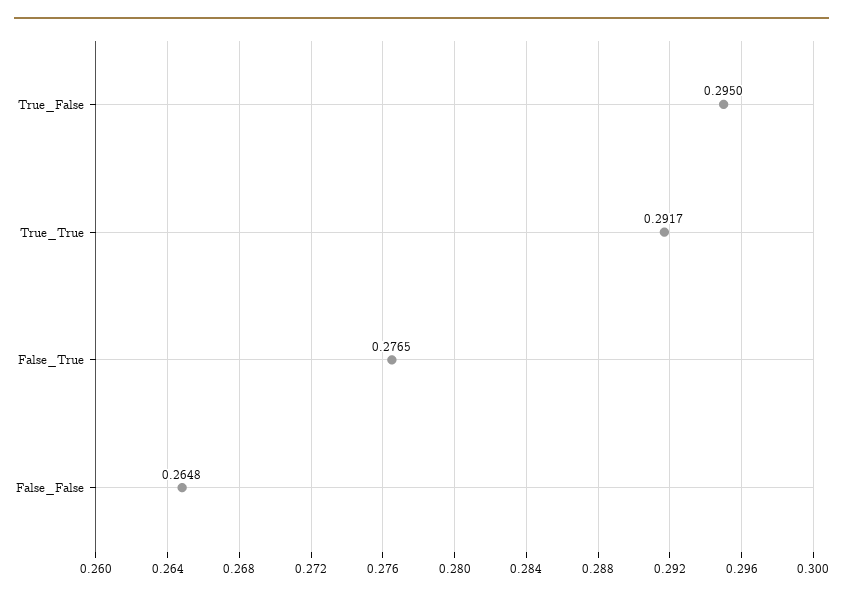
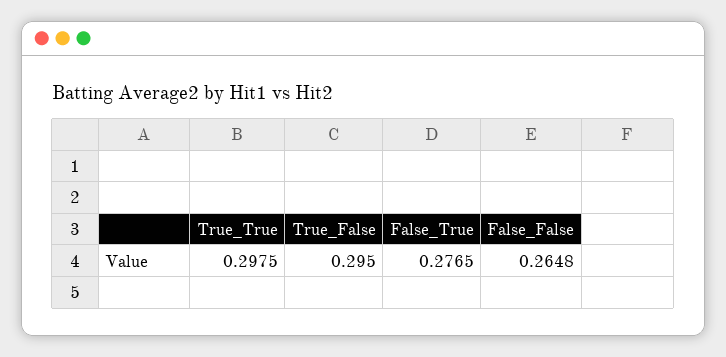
True_True: 0.2917 -> 0.2975

